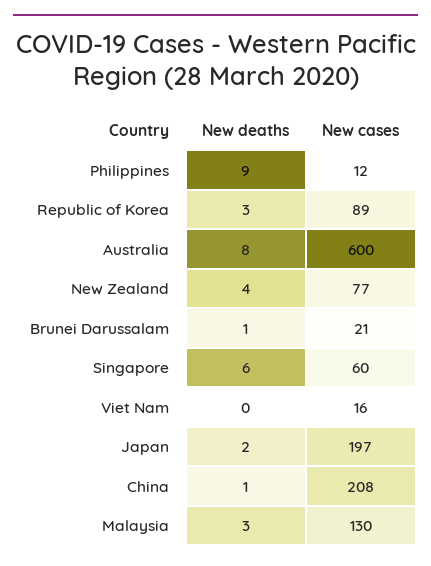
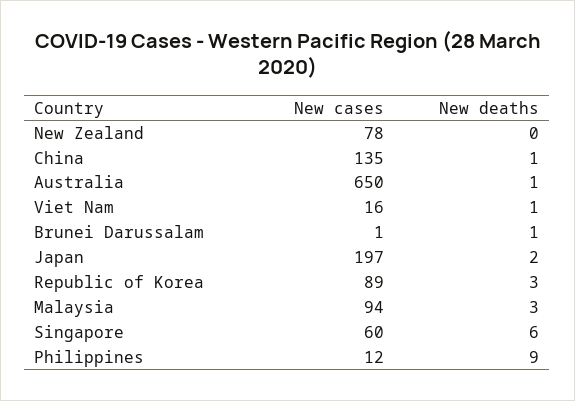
New deaths, Australia: 8 -> 1
New cases, Australia: 600 -> 650
New deaths, New Zealand: 4 -> 0
New cases, New Zealand: 77 -> 78
New cases, Brunei Darussalam: 21 -> 1
New deaths, Viet Nam: 0 -> 1
New cases, China: 208 -> 135
New cases, Malaysia: 130 -> 94

